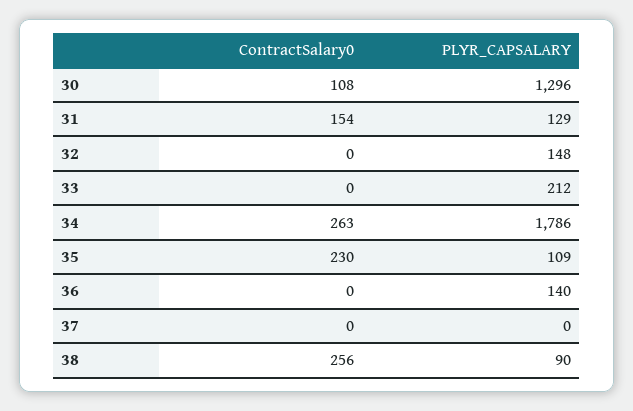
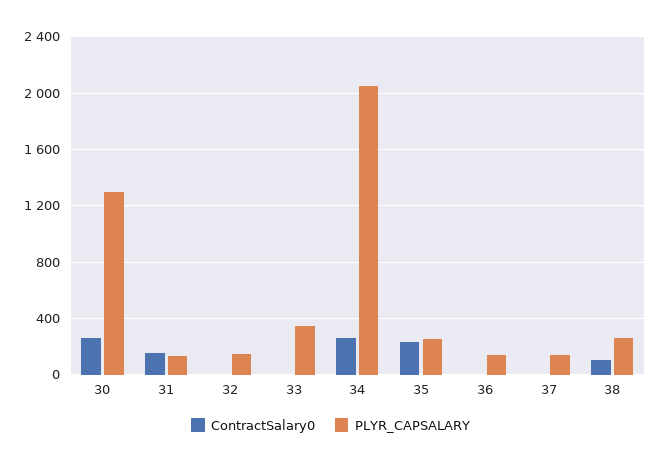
ContractSalary0, 30: 108 -> 250
PLYR_CAPSALARY, 33: 212 -> 350
PLYR_CAPSALARY, 34: 1786 -> 2050
PLYR_CAPSALARY, 35: 109 -> 250
PLYR_CAPSALARY, 37: 0 -> 150
ContractSalary0, 38: 256 -> 100
PLYR_CAPSALARY, 38: 90 -> 250

